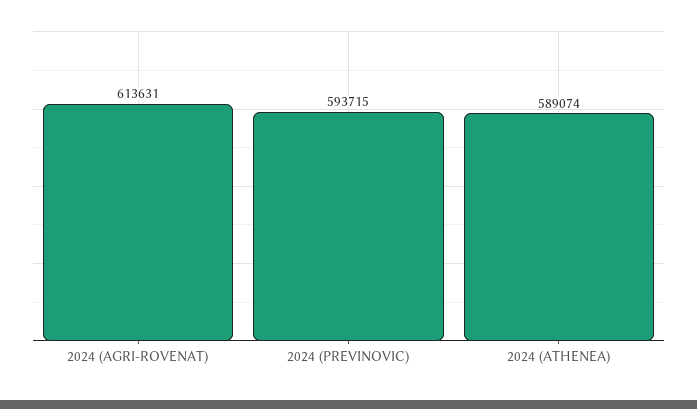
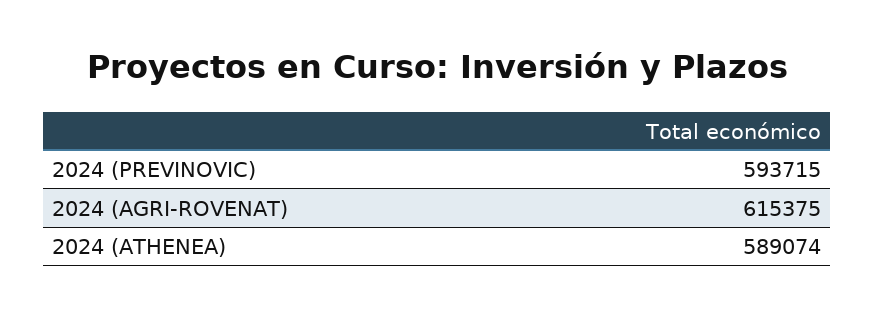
2024 (AGRI-ROVENAT): 613631 -> 615375

